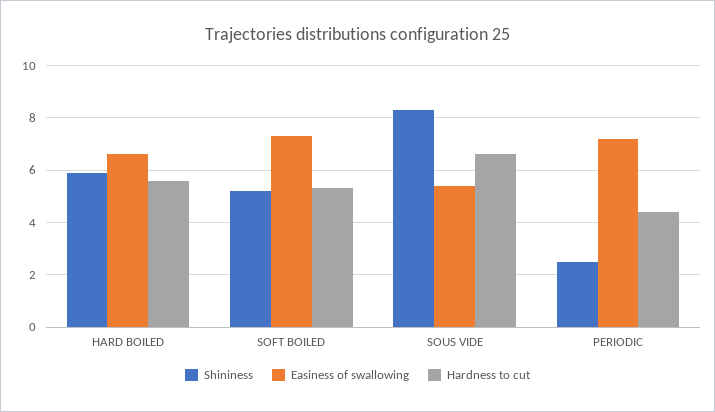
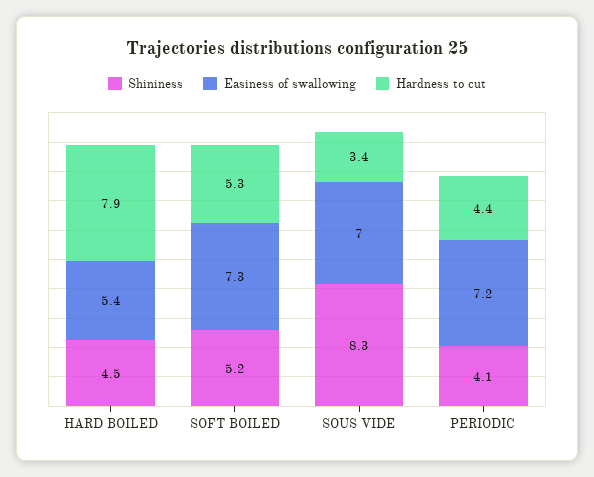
Shininess, HARD BOILED: 6 -> 4.5
Easiness of swallowing, HARD BOILED: 6.5 -> 5.4
Hardness to cut, HARD BOILED: 5.5 -> 7.9
Easiness of swallowing, SOUS VIDE: 5.5 -> 7
Hardness to cut, SOUS VIDE: 6.5 -> 3.4
Shininess, PERIODIC: 2.5 -> 4.1

